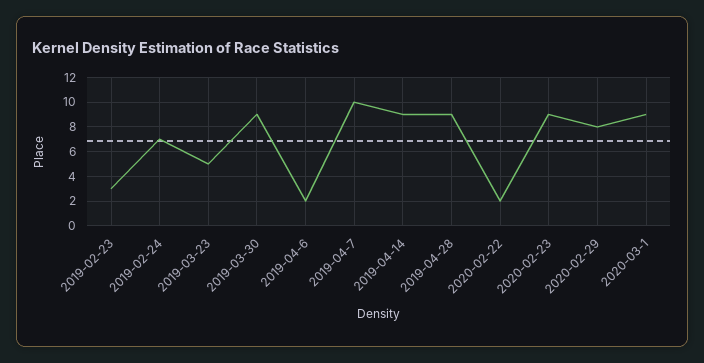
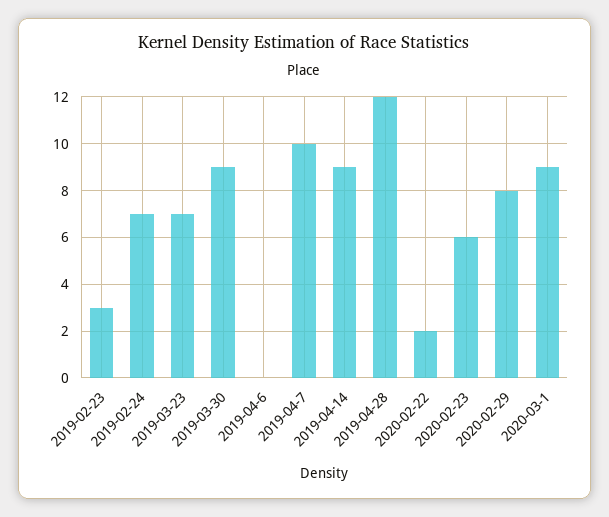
2019-03-23: 5 -> 7
2019-04-6: 2 -> 0
2019-04-28: 9 -> 12
2020-02-23: 9 -> 6

